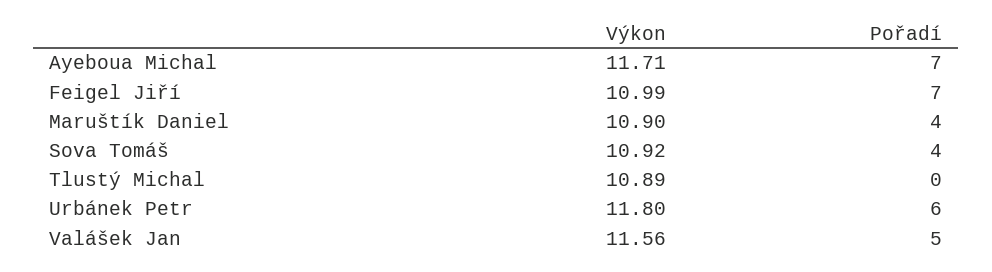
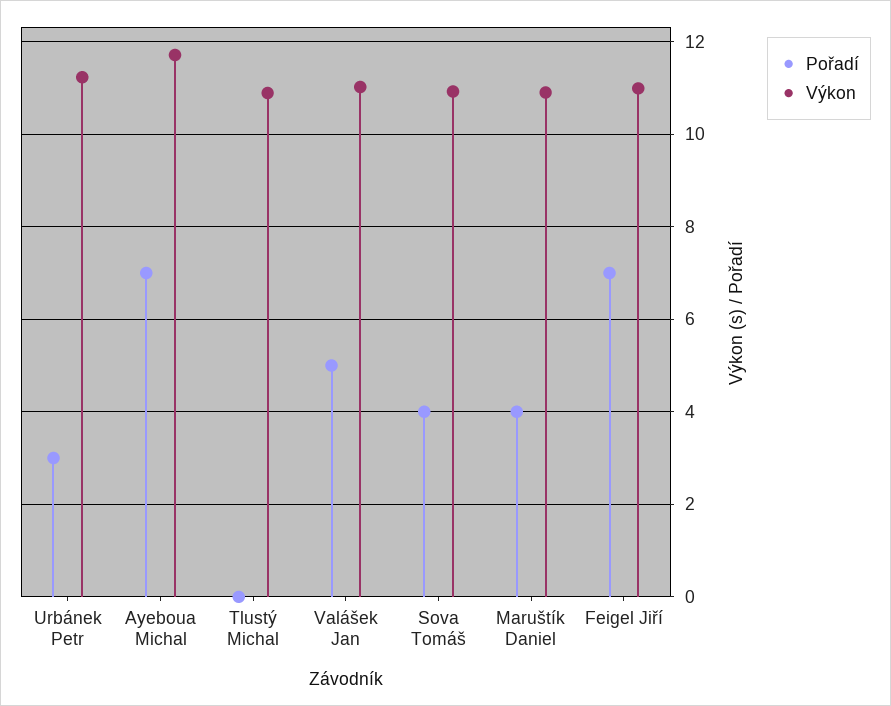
Výkon, Urbánek Petr: 11.8 -> 11.2
Pořadí, Urbánek Petr: 6 -> 3
Výkon, Valášek Jan: 11.56 -> 11

